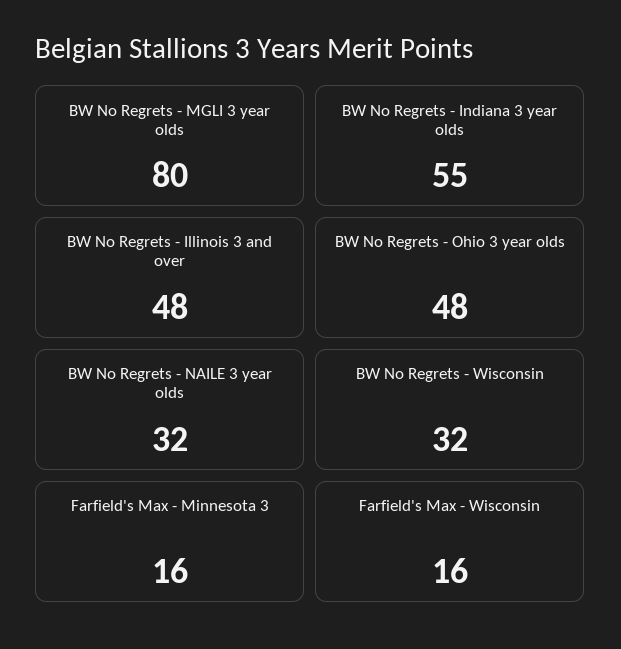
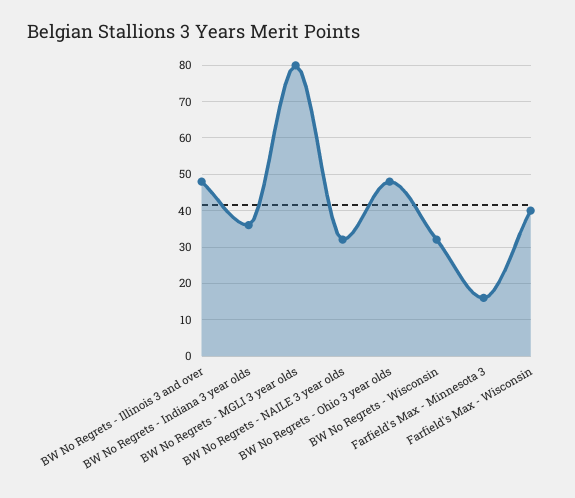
BW No Regrets - Indiana 3 year olds: 55 -> 35
Farfield's Max - Wisconsin: 16 -> 40

